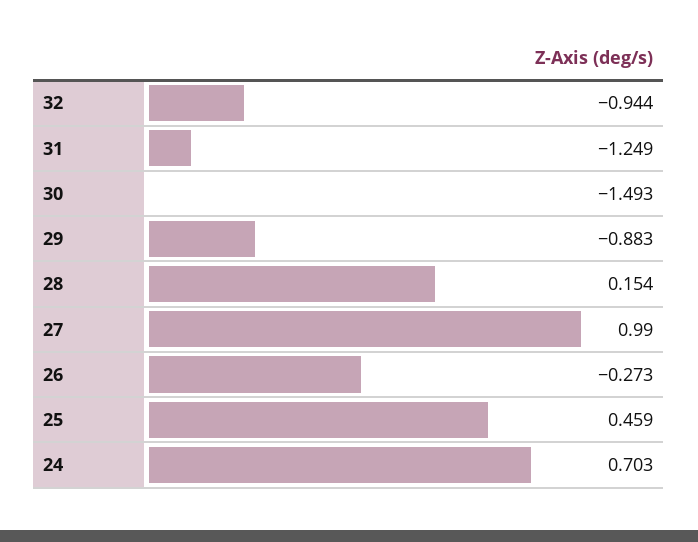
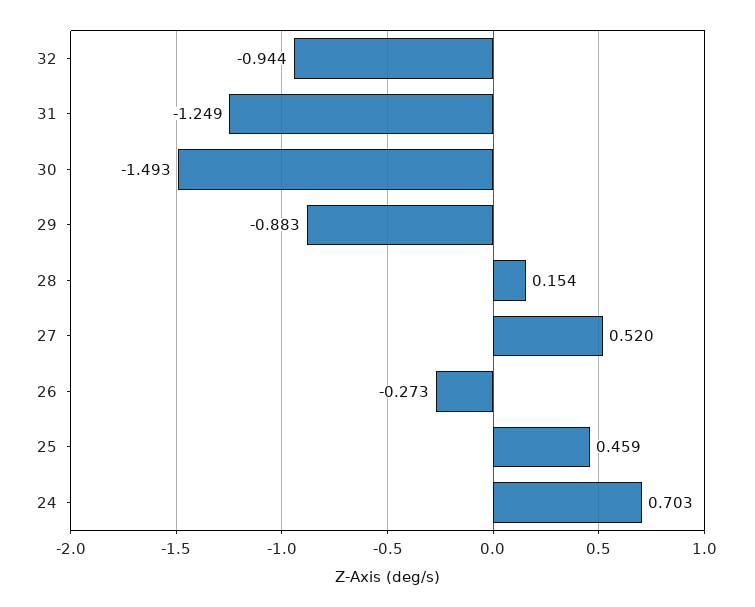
27: 0.99 -> 0.52

